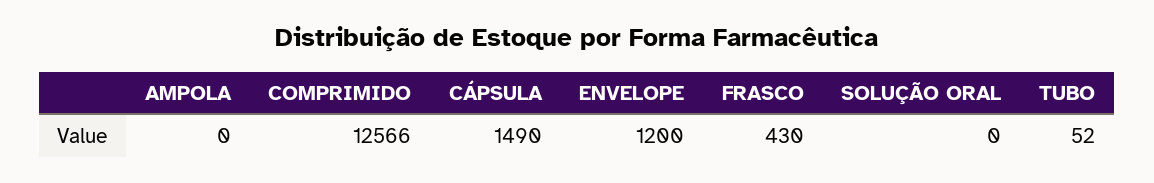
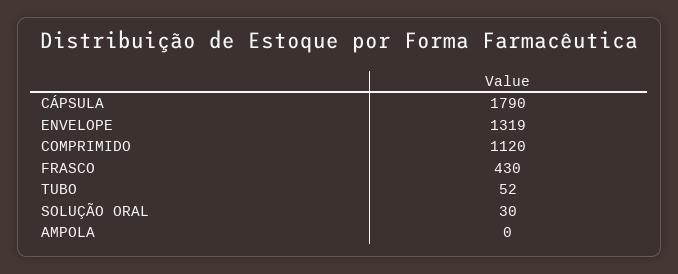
COMPRIMIDO: 12566 -> 1120
CÁPSULA: 1490 -> 1790
ENVELOPE: 1200 -> 1319
SOLUÇÃO ORAL: 0 -> 30

